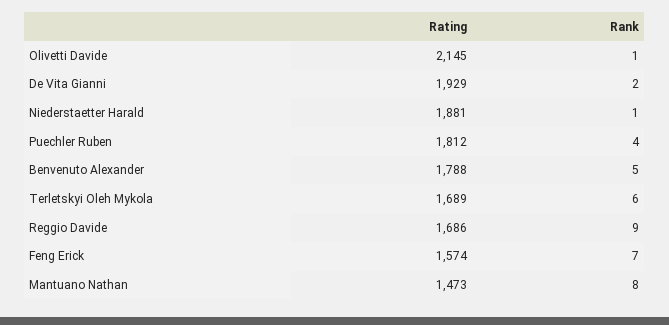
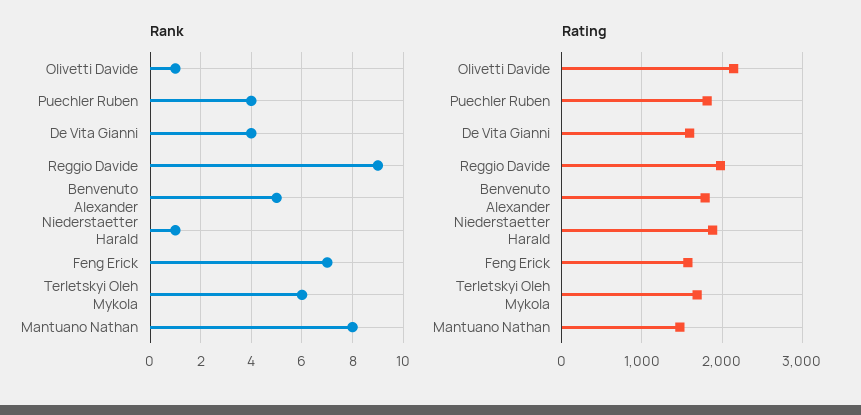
Rating, De Vita Gianni: 1929 -> 1600
Rank, De Vita Gianni: 2 -> 4
Rating, Reggio Davide: 1686 -> 2000

